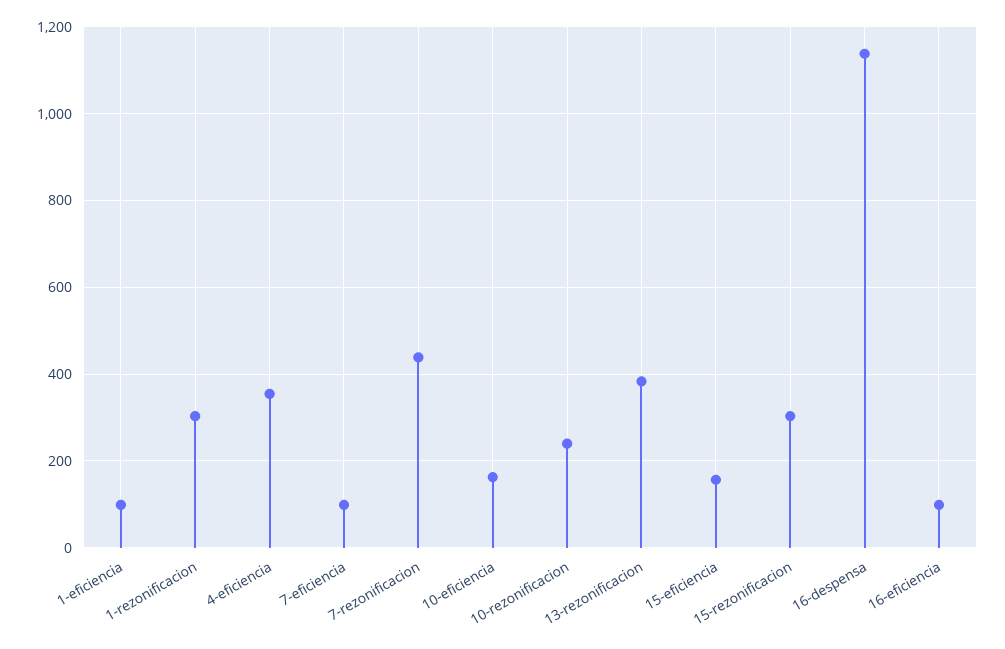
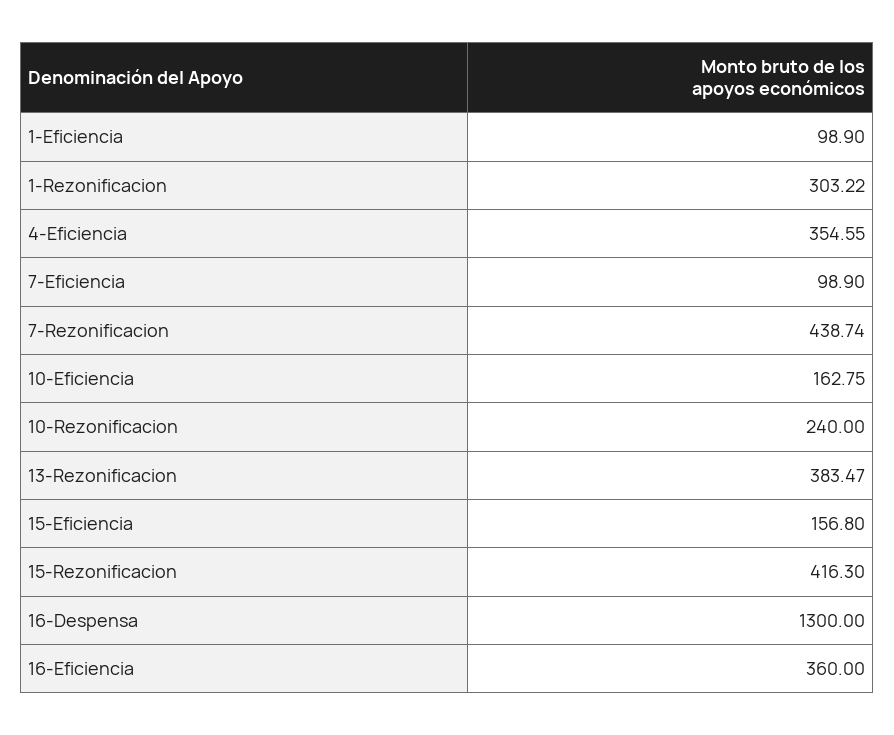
15-rezonificacion: 300 -> 416.3
16-despensa: 1140 -> 1300
16-eficiencia: 100 -> 360

